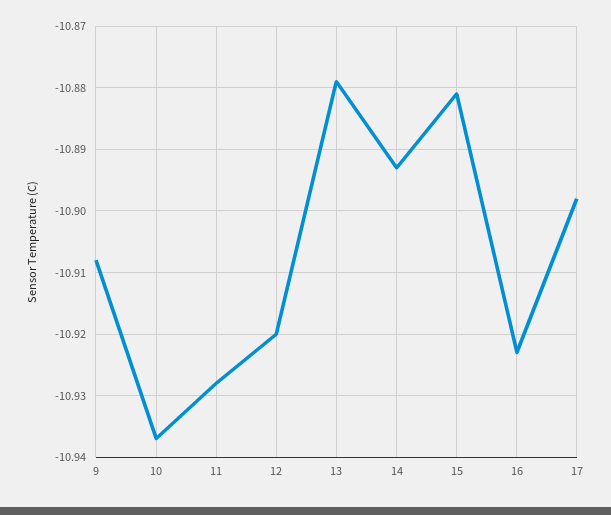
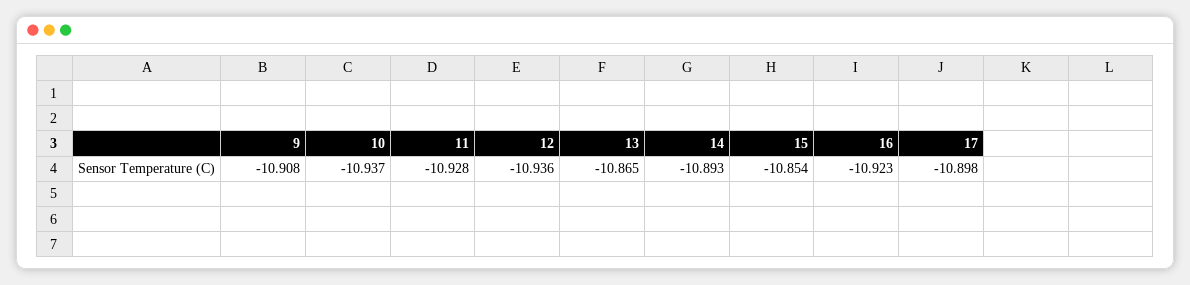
12: -10.92 -> -10.936
13: -10.879 -> -10.865
15: -10.881 -> -10.854

